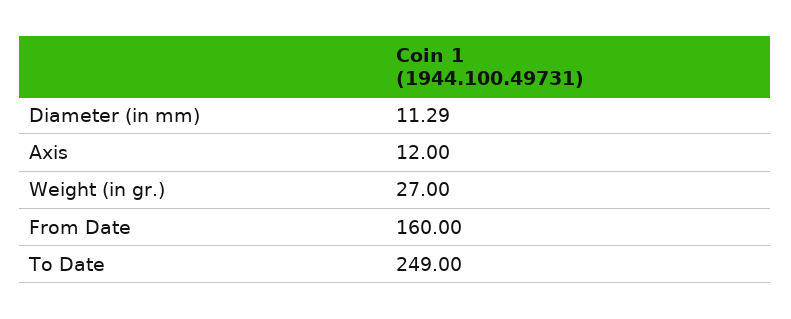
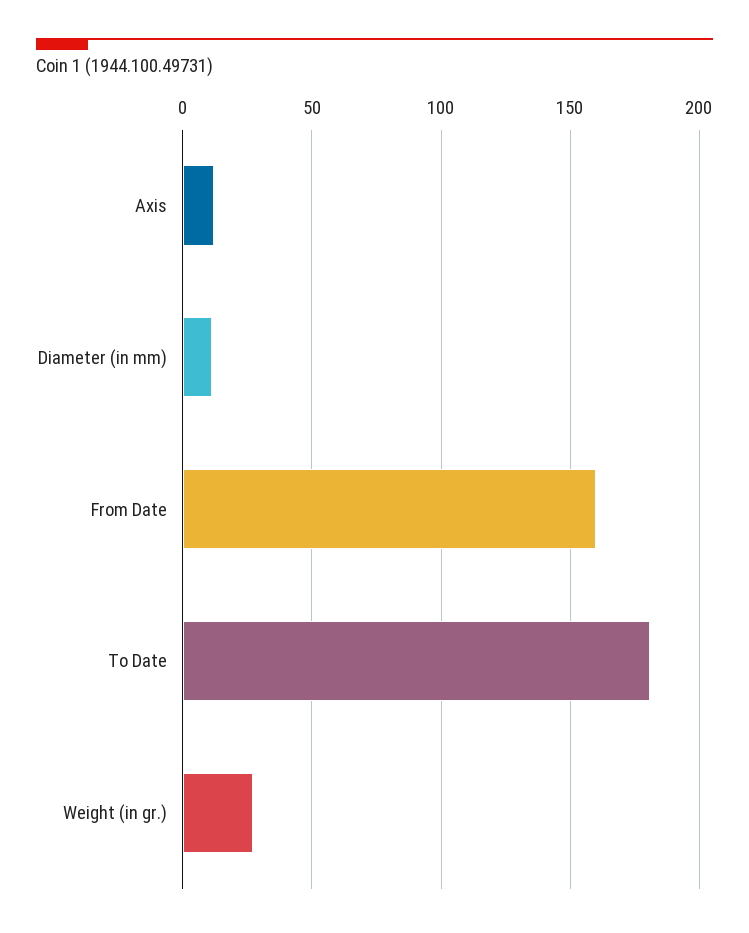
To Date: 249 -> 180

